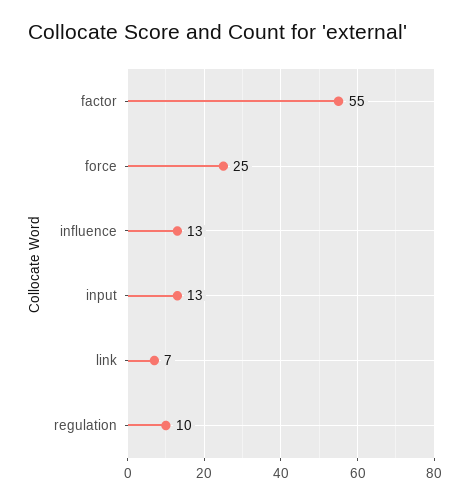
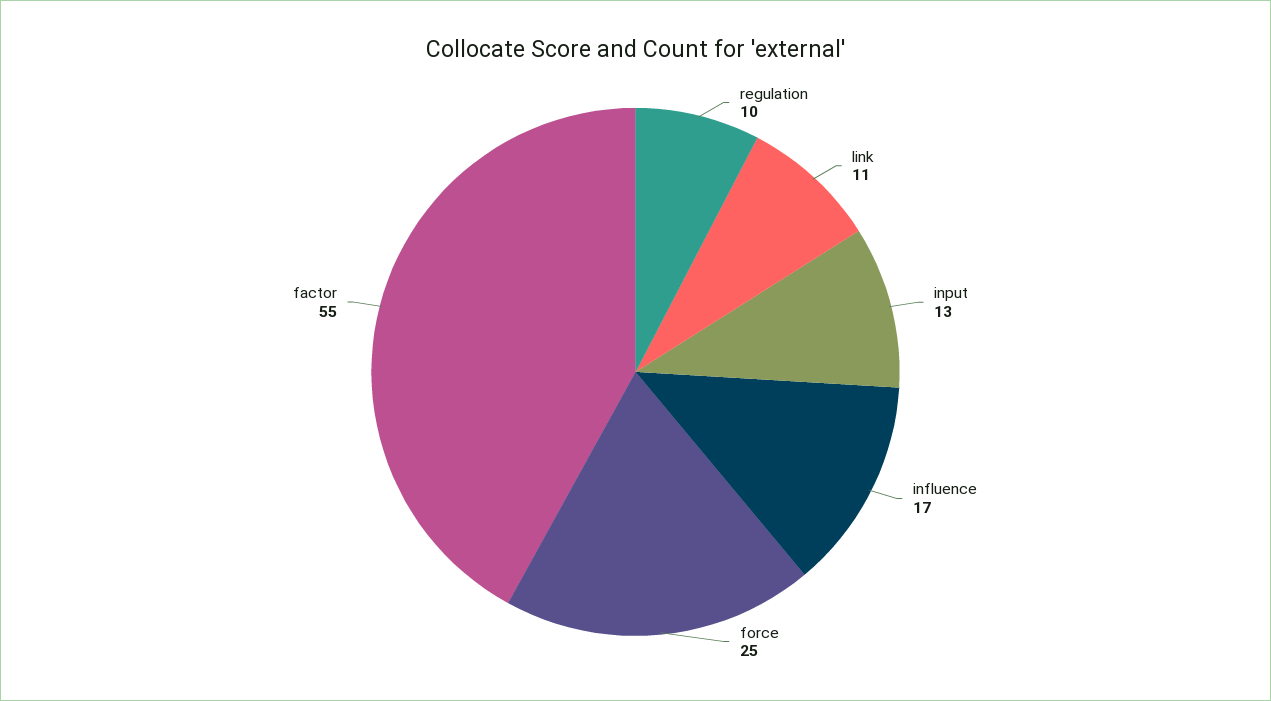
influence: 13 -> 17
link: 7 -> 11

